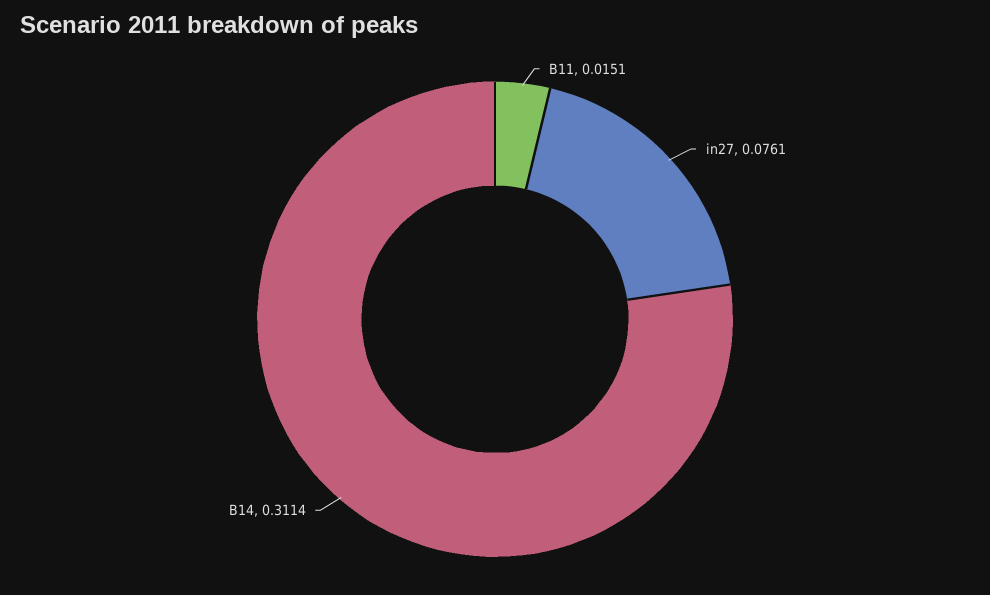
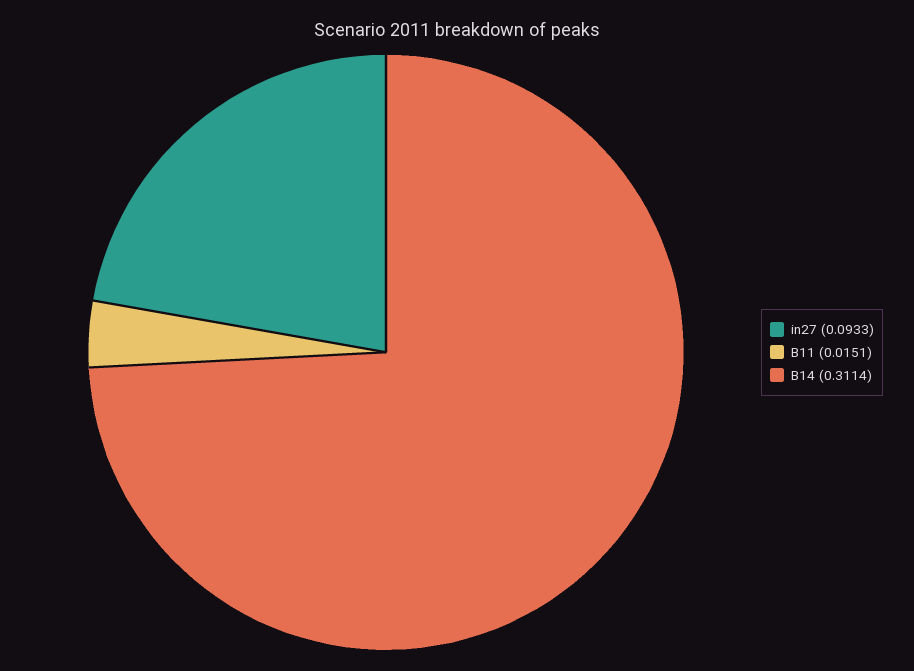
in27: 0.0761 -> 0.0933

